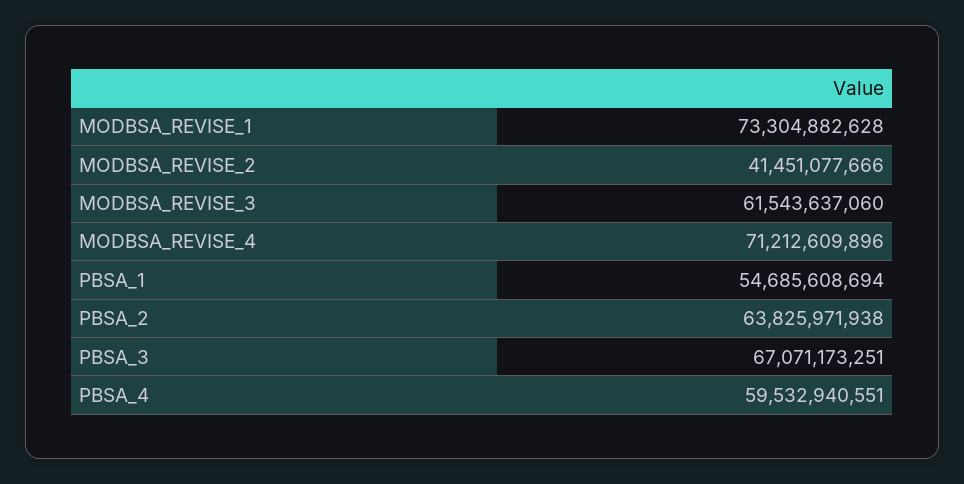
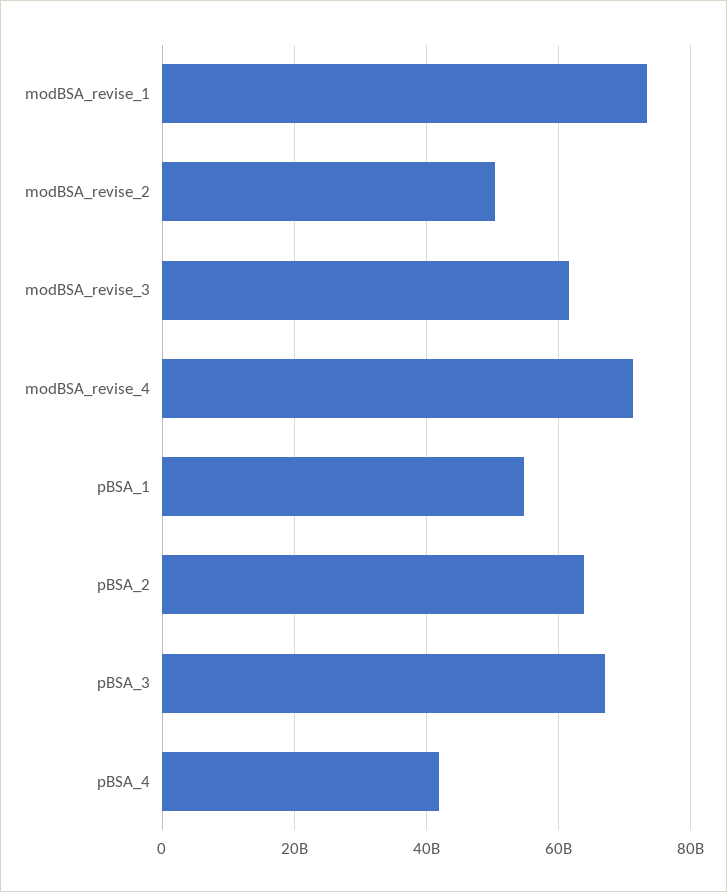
MODBSA_REVISE_2: 41451077666 -> 50000000000
PBSA_4: 59532940551 -> 42000000000

